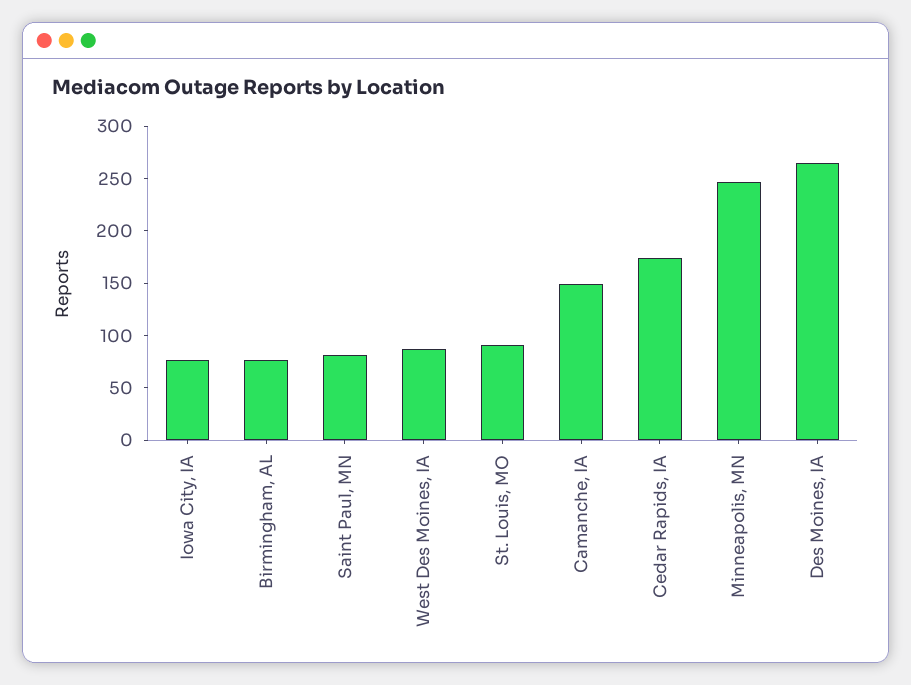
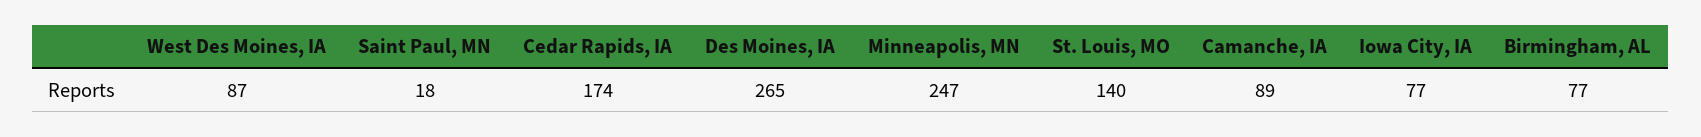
Saint Paul, MN: 80 -> 18
St. Louis, MO: 90 -> 140
Camanche, IA: 150 -> 89

